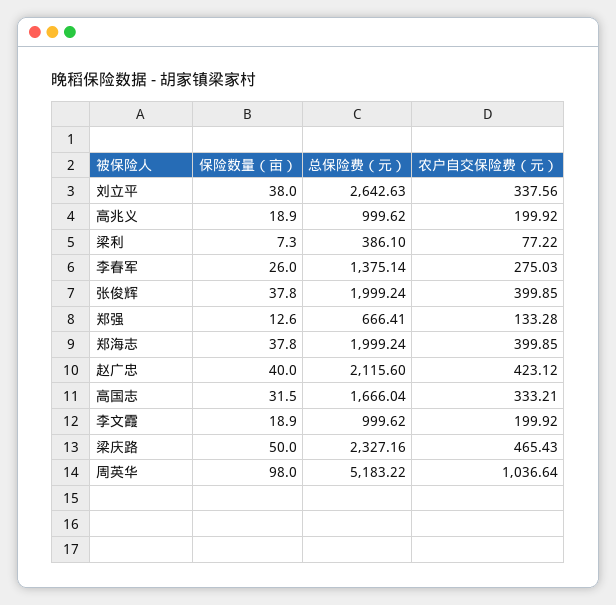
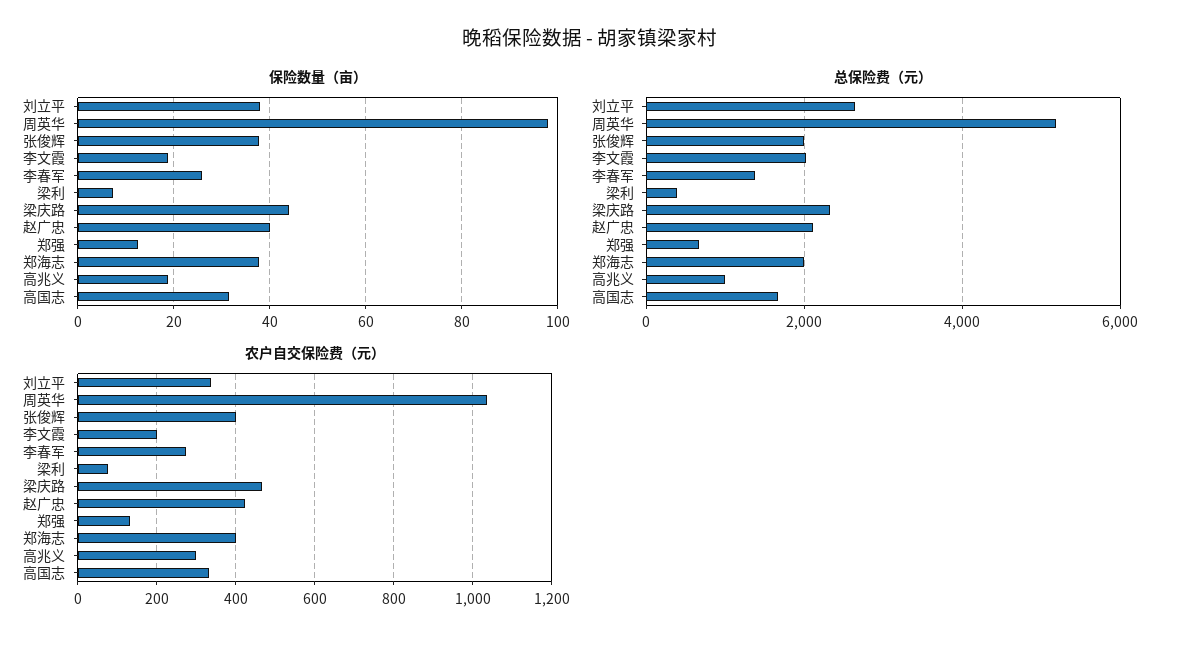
农户自交保险费（元）, 高兆义: 199.92 -> 300
总保险费（元）, 李文霞: 999.62 -> 2000
保险数量（亩）, 梁庆路: 50 -> 44

